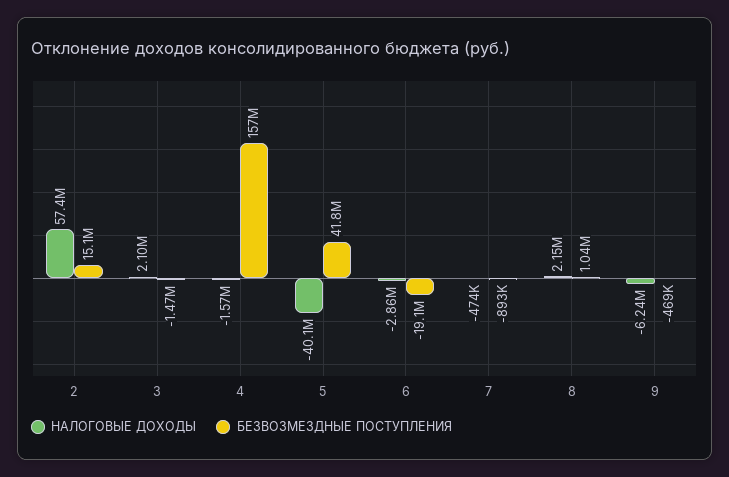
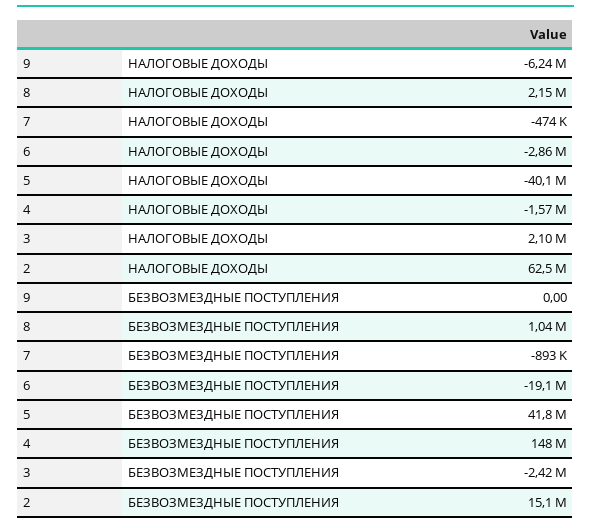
НАЛОГОВЫЕ ДОХОДЫ, 2: 57400000 -> 62500000
БЕЗВОЗМЕЗДНЫЕ ПОСТУПЛЕНИЯ, 3: -1470000 -> -2420000
БЕЗВОЗМЕЗДНЫЕ ПОСТУПЛЕНИЯ, 4: 157000000 -> 148000000
БЕЗВОЗМЕЗДНЫЕ ПОСТУПЛЕНИЯ, 9: -469000 -> 0

